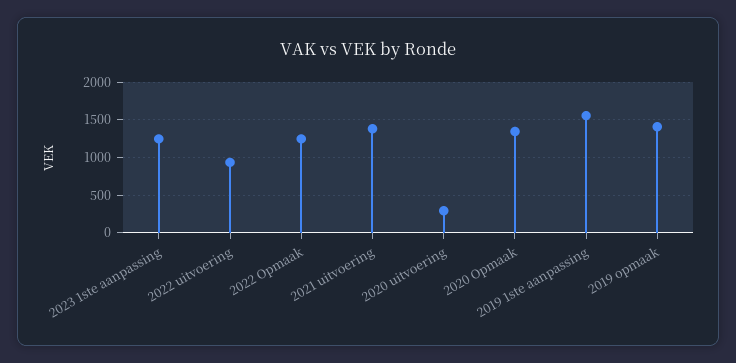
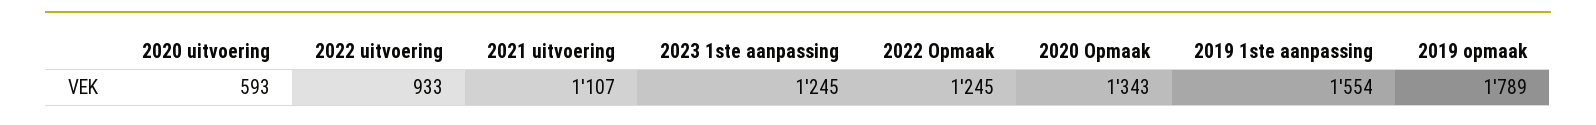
2021 uitvoering: 1400 -> 1107
2020 uitvoering: 300 -> 593
2019 opmaak: 1400 -> 1789

